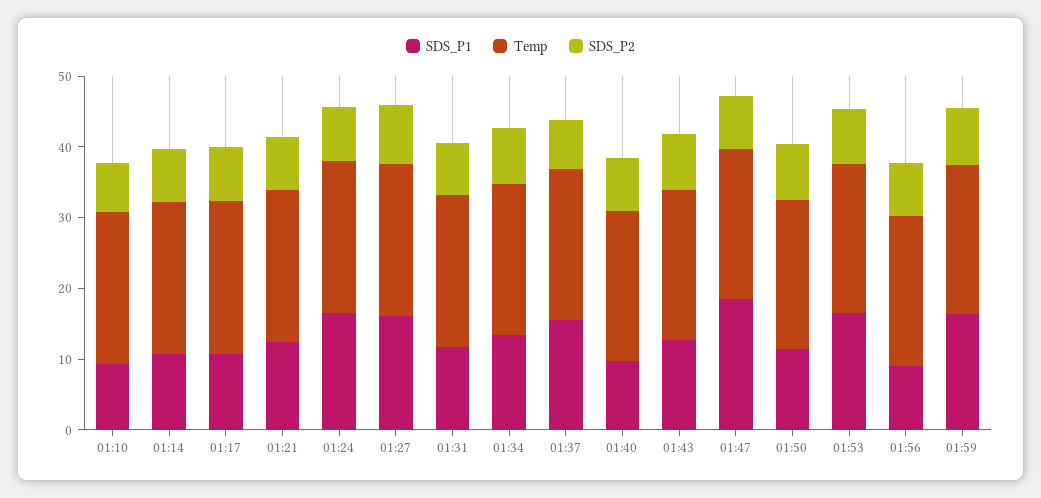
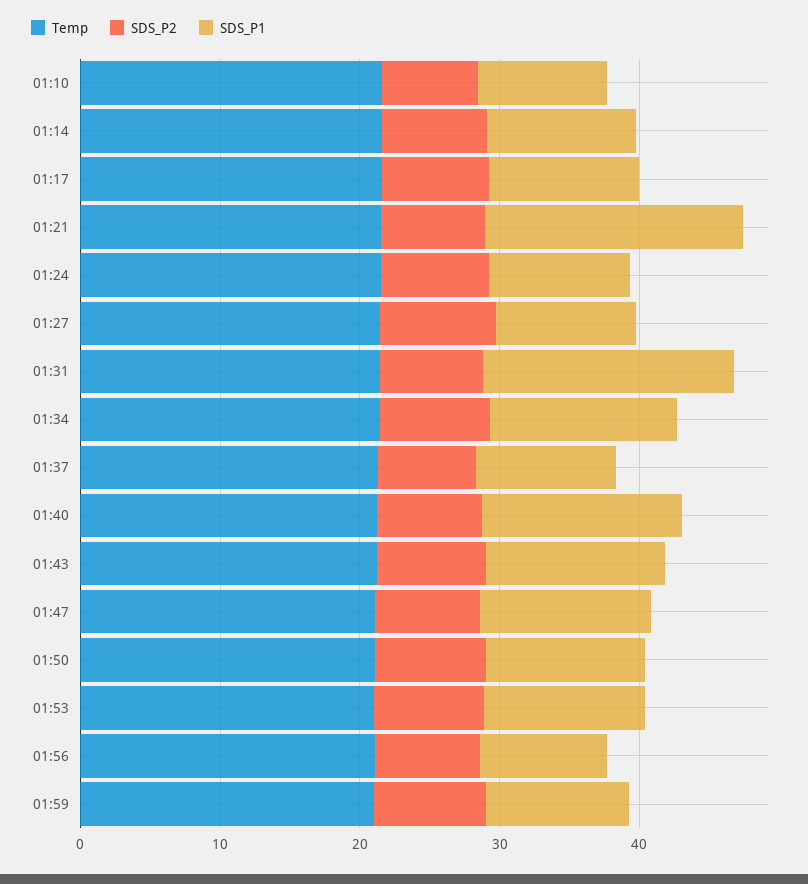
SDS_P1, 01:21: 12 -> 18
SDS_P1, 01:24: 16 -> 10
SDS_P1, 01:27: 16 -> 10
SDS_P1, 01:31: 12 -> 18
SDS_P1, 01:37: 16 -> 10
SDS_P1, 01:40: 10 -> 14
SDS_P1, 01:47: 18 -> 12
SDS_P1, 01:53: 16 -> 12
SDS_P1, 01:59: 16 -> 10

